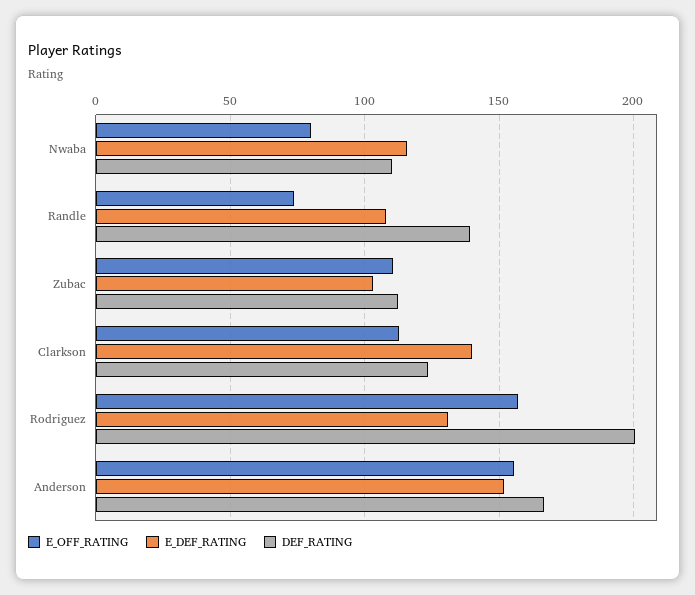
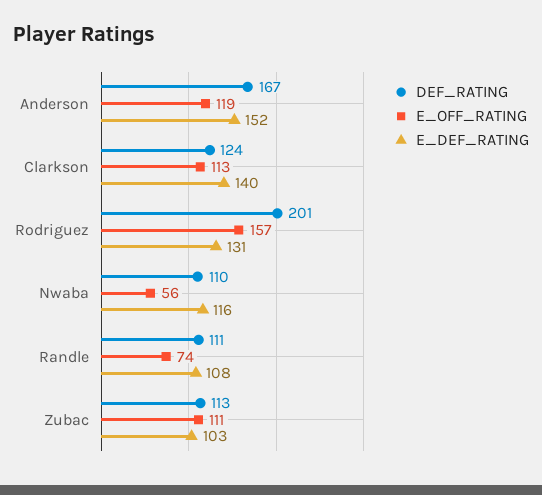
E_OFF_RATING, Nwaba: 80 -> 56
DEF_RATING, Randle: 140 -> 111
E_OFF_RATING, Anderson: 155 -> 119

